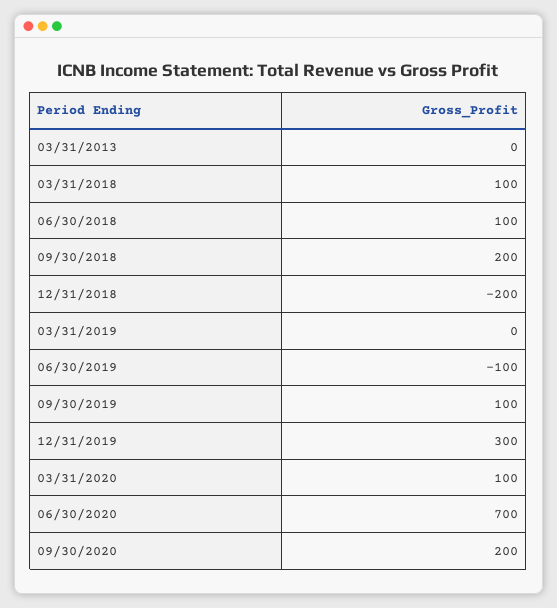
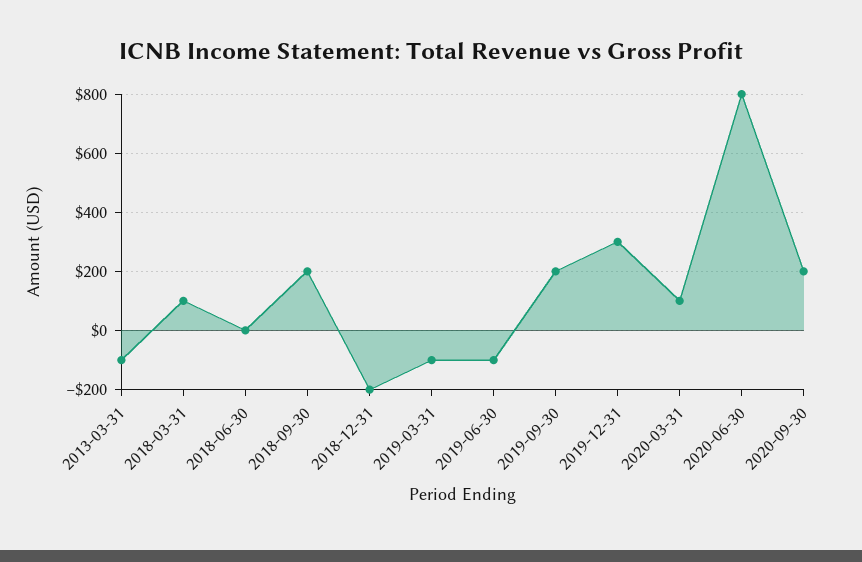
03/31/2013: 0 -> -100
06/30/2018: 100 -> 0
03/31/2019: 0 -> -100
09/30/2019: 100 -> 200
06/30/2020: 700 -> 800

